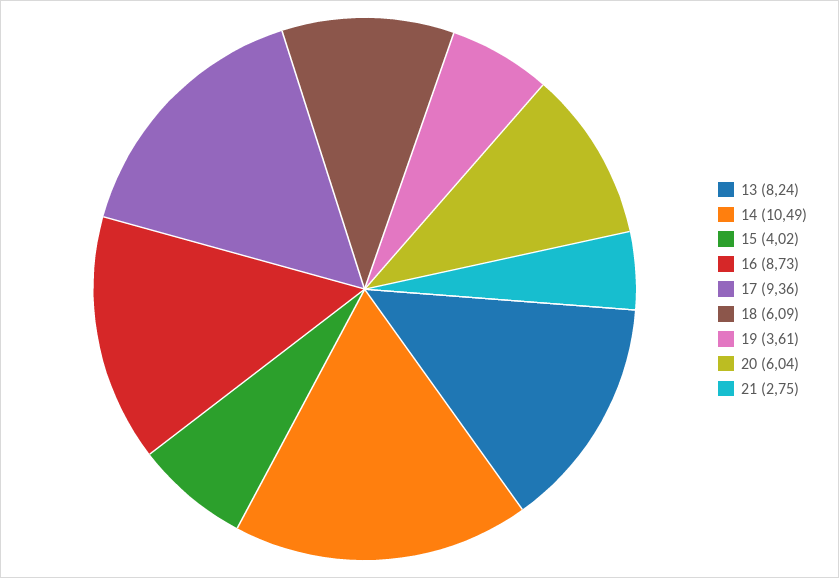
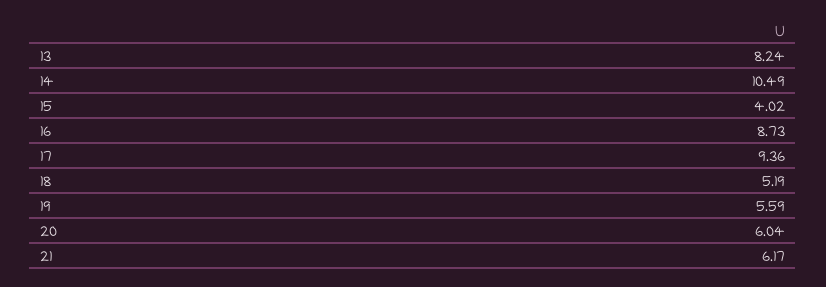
18: 6.09 -> 5.19
19: 3.61 -> 5.59
21: 2.75 -> 6.17

